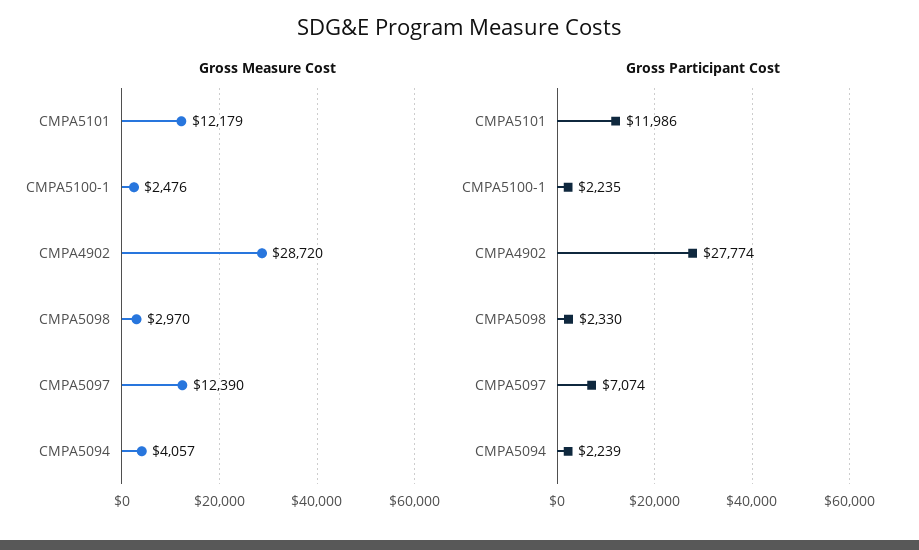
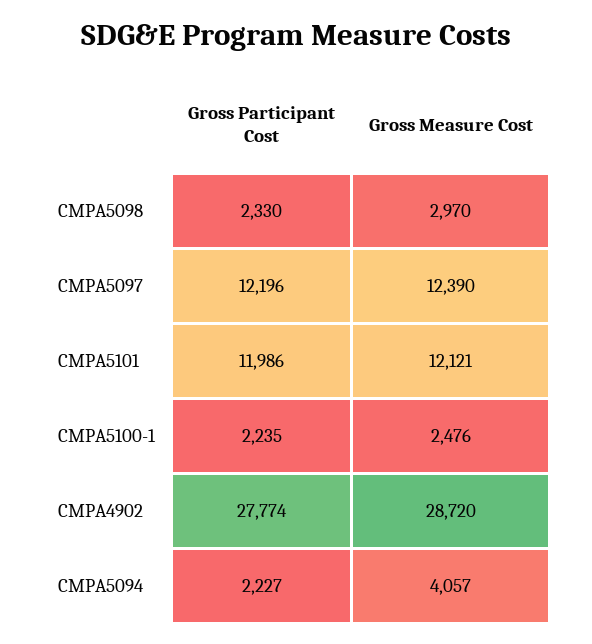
Gross Measure Cost, CMPA5101: 12179 -> 12121
Gross Participant Cost, CMPA5097: 7074 -> 12196
Gross Participant Cost, CMPA5094: 2239 -> 2227

